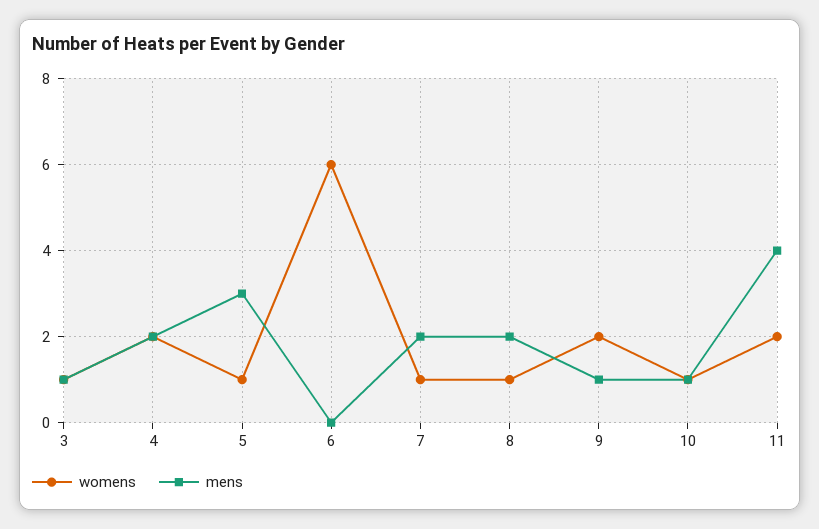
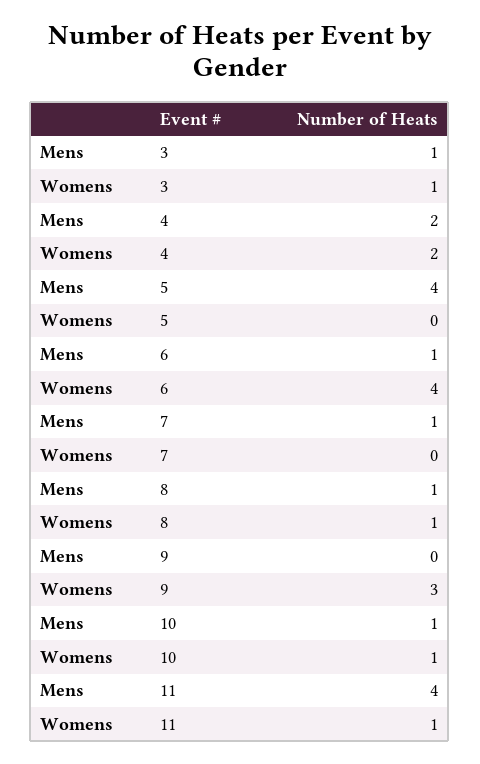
womens, 5: 1 -> 0
mens, 5: 3 -> 4
womens, 6: 6 -> 4
mens, 6: 0 -> 1
womens, 7: 1 -> 0
mens, 7: 2 -> 1
mens, 8: 2 -> 1
womens, 9: 2 -> 3
mens, 9: 1 -> 0
womens, 11: 2 -> 1

